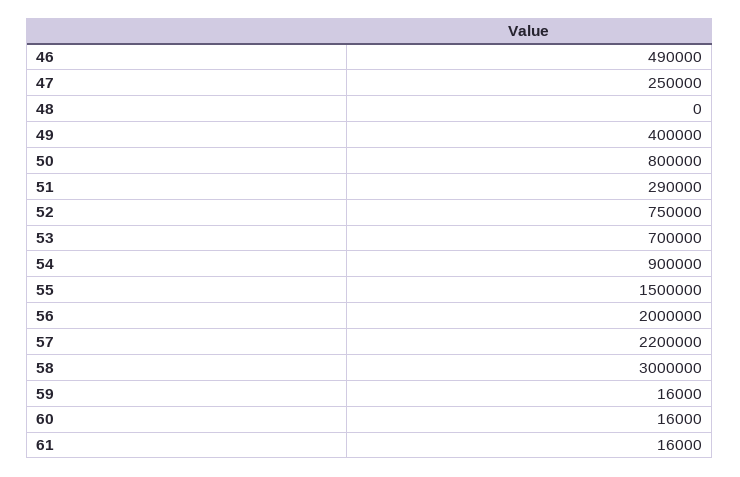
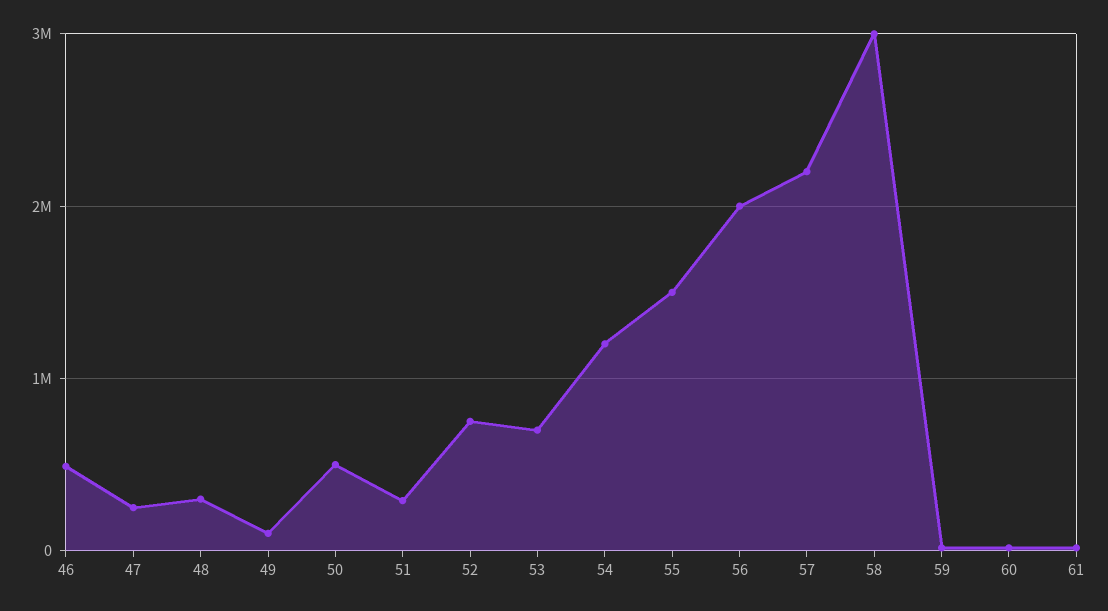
48: 0 -> 300000
49: 400000 -> 100000
50: 800000 -> 500000
54: 900000 -> 1200000

